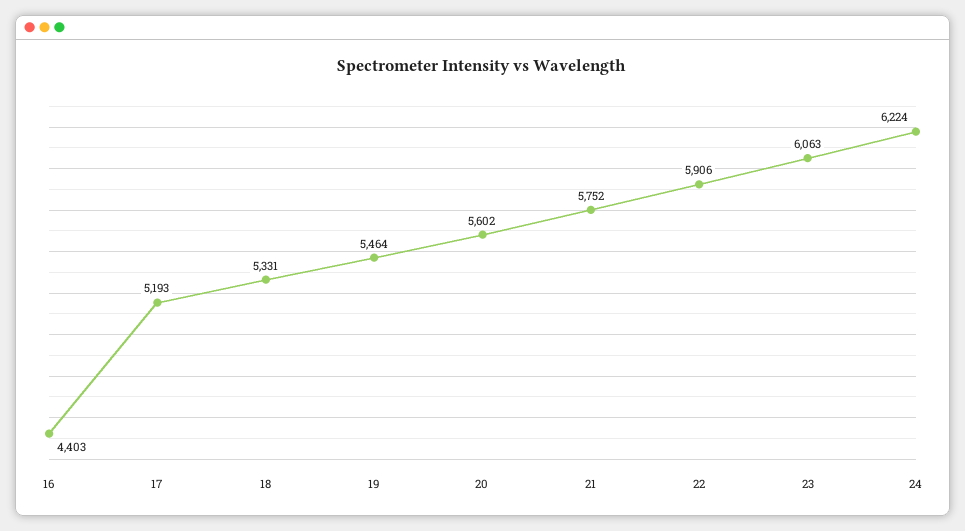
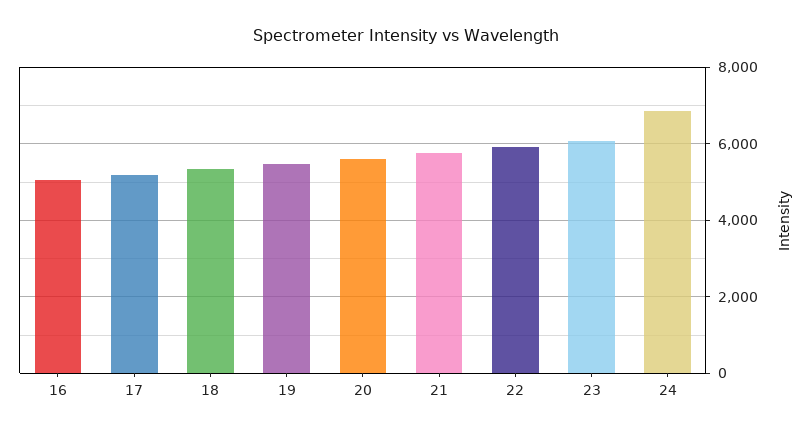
16: 4403 -> 5000
24: 6224 -> 6800

